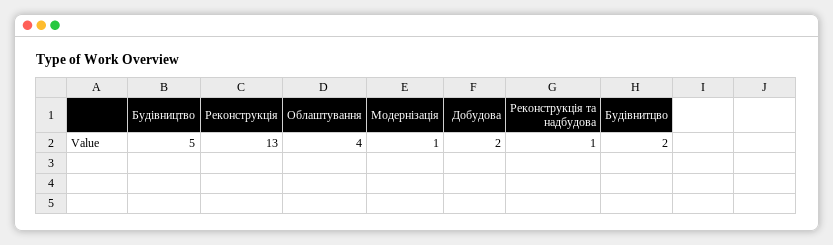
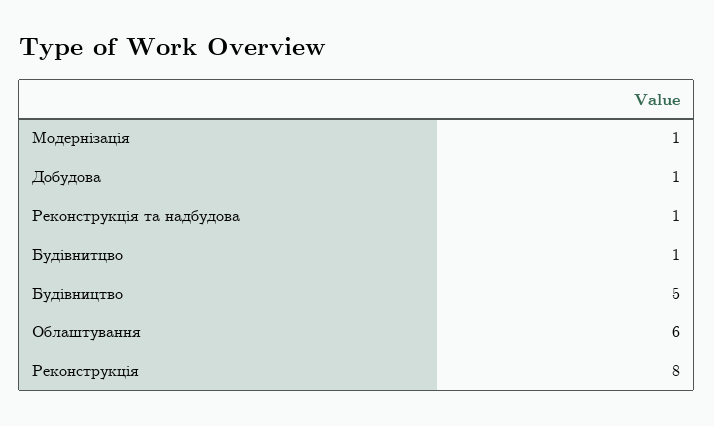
Реконструкція: 13 -> 8
Облаштування: 4 -> 6
Добудова: 2 -> 1
Будівнитцво: 2 -> 1

